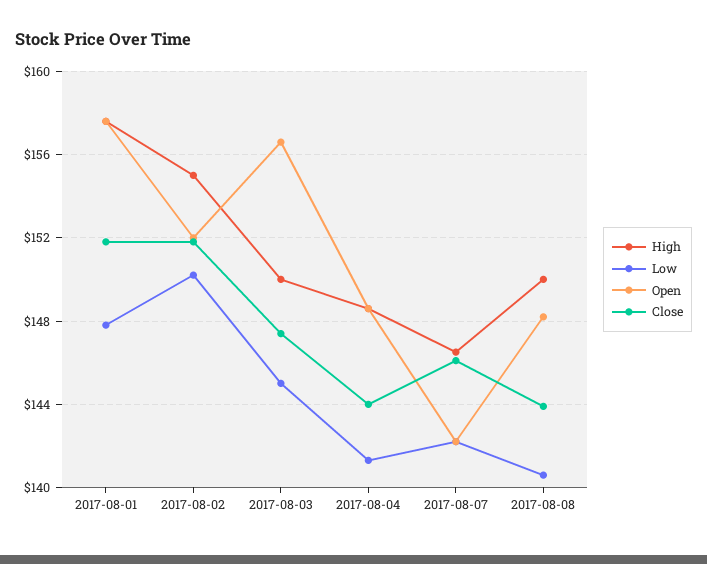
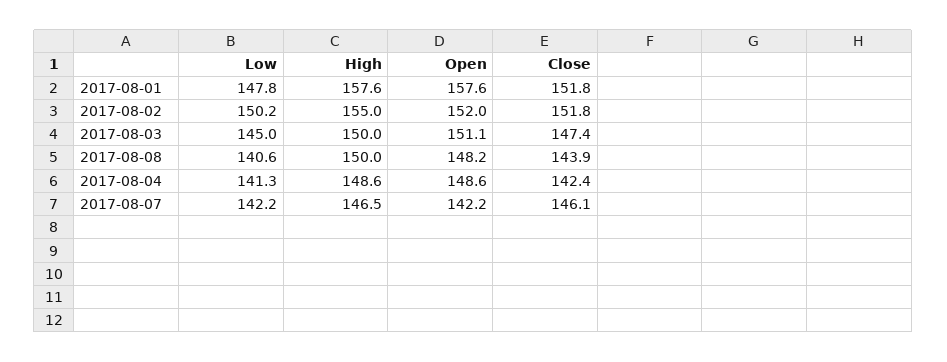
Open, 2017-08-03: 156.5 -> 151.1
Close, 2017-08-04: 144 -> 142.4

